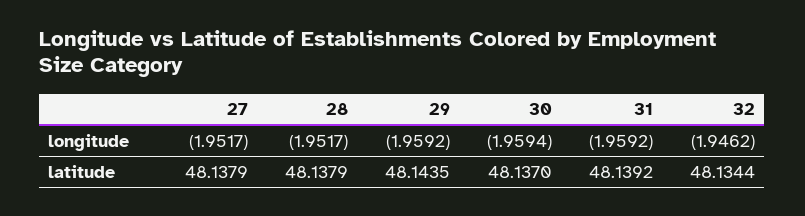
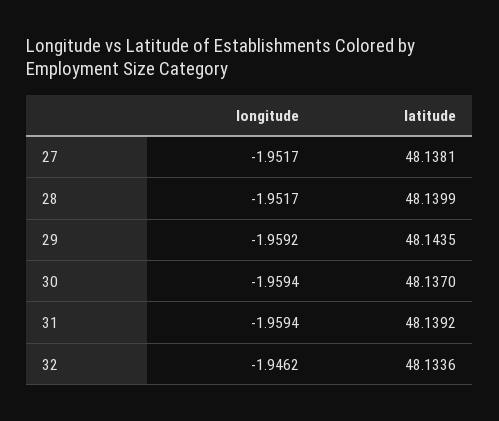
31, longitude: -1.9592 -> -1.9594
27, latitude: 48.1379 -> 48.1381
28, latitude: 48.1379 -> 48.1399
32, latitude: 48.1344 -> 48.1336

